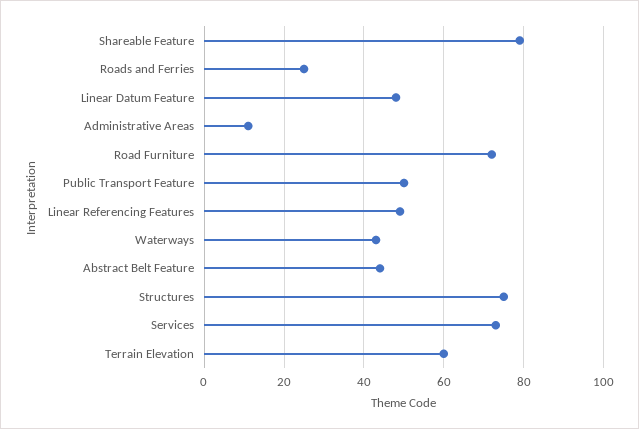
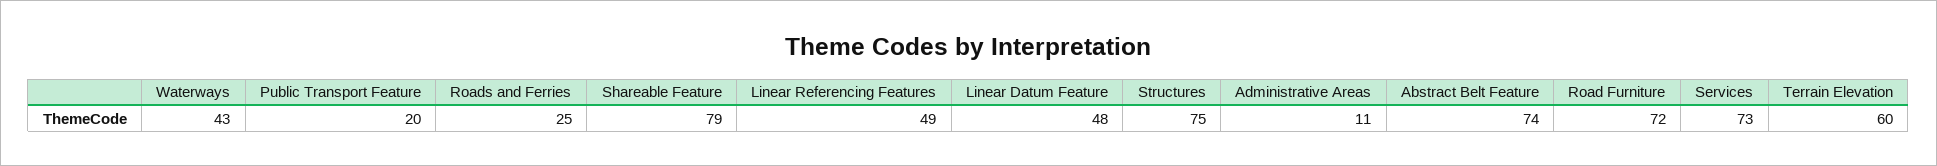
Public Transport Feature: 50 -> 20
Abstract Belt Feature: 45 -> 74

